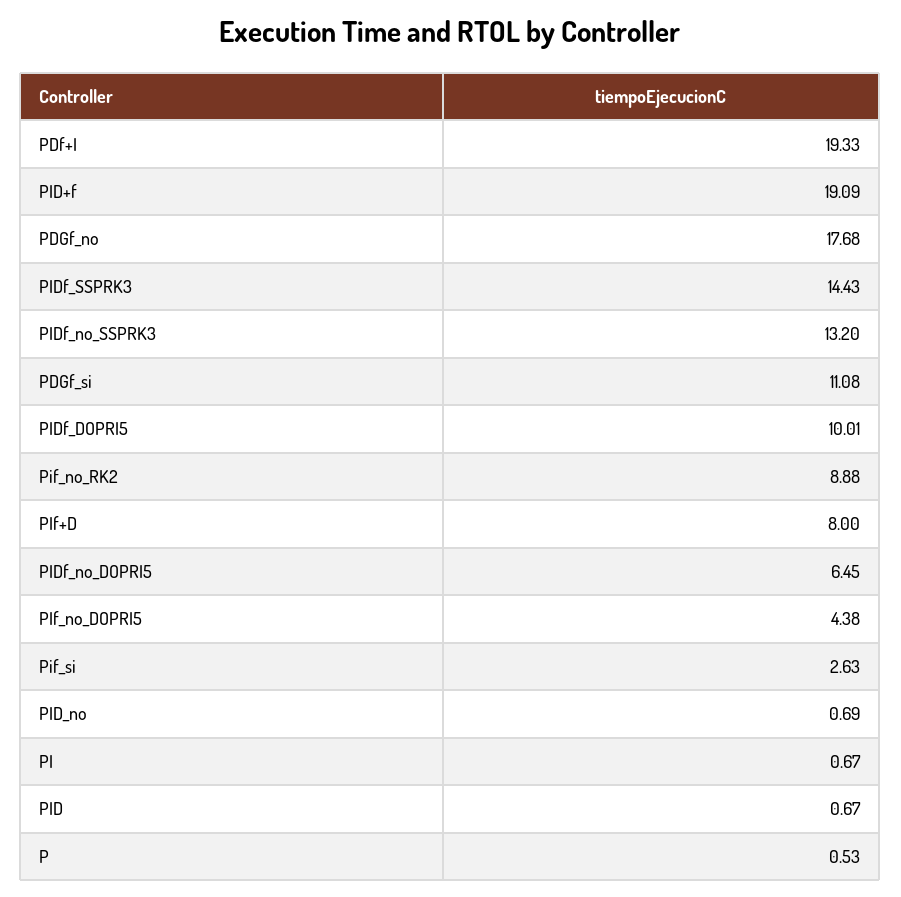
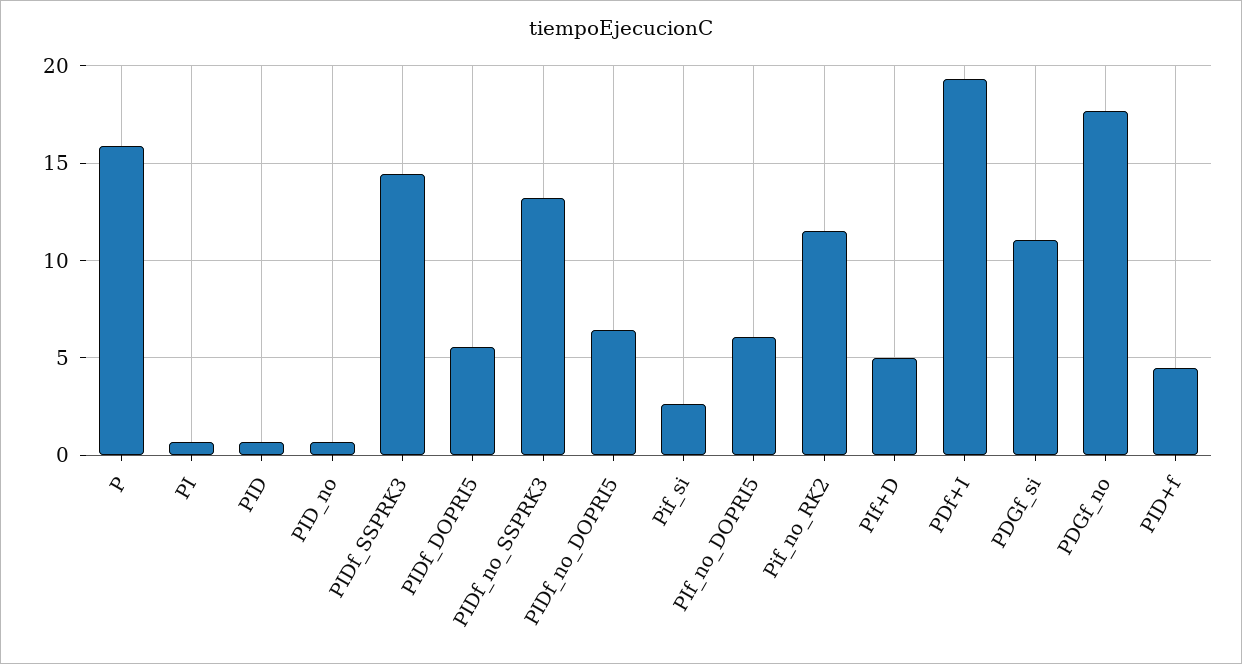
PID+f: 19.09 -> 4.5
PIDf_DOPRI5: 10.01 -> 5.5
Pif_no_RK2: 8.88 -> 11.5
PIf+D: 8 -> 5
PIf_no_DOPRI5: 4.38 -> 6
P: 0.53 -> 16

